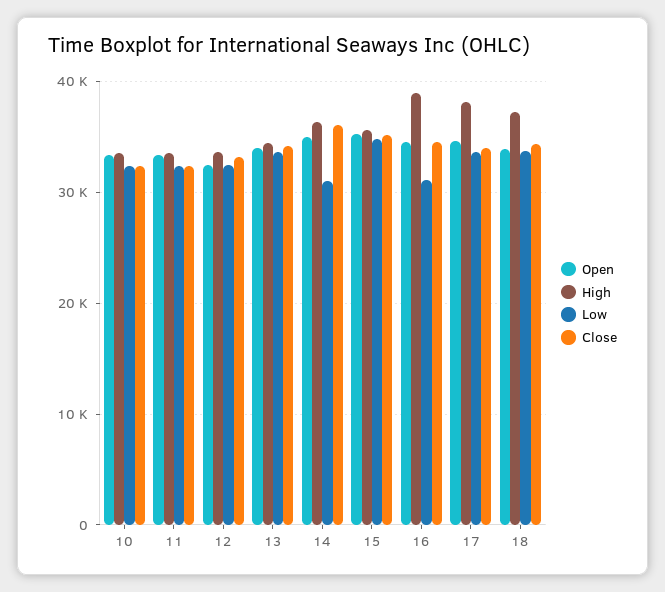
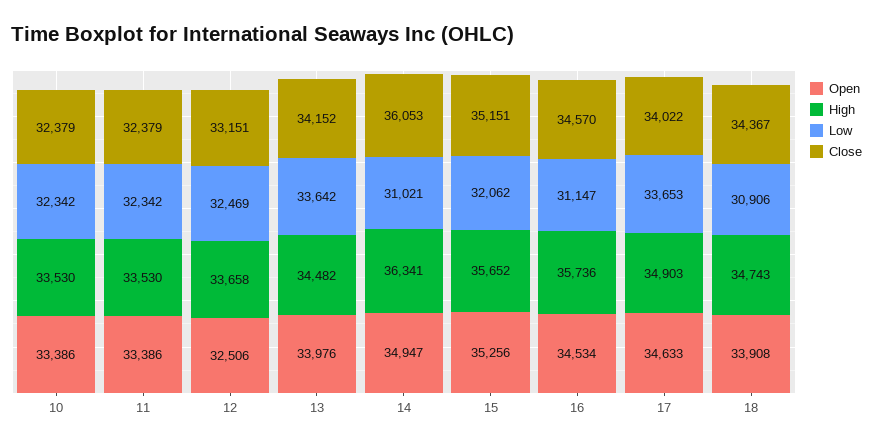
Low, 15: 35000 -> 32062
High, 16: 39000 -> 35736
High, 17: 38000 -> 34903
High, 18: 37000 -> 34743
Low, 18: 34000 -> 30906

